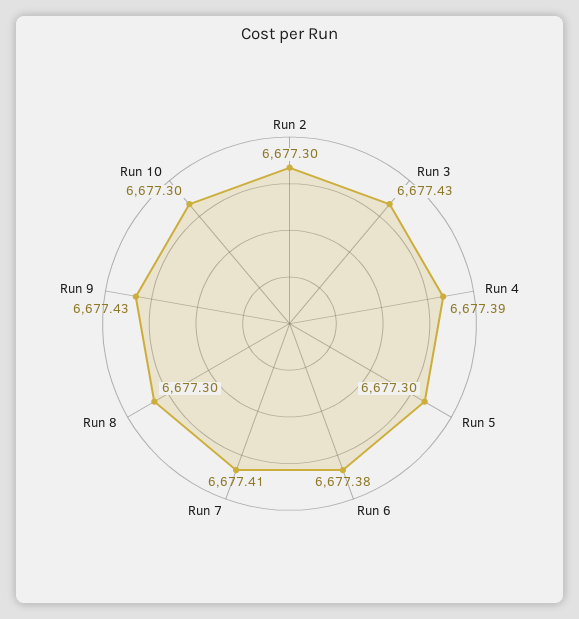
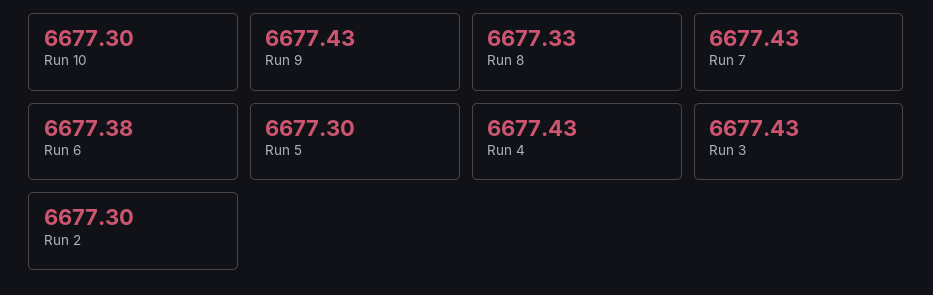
Run 4: 6677.39 -> 6677.43
Run 7: 6677.41 -> 6677.43
Run 8: 6677.3 -> 6677.33

